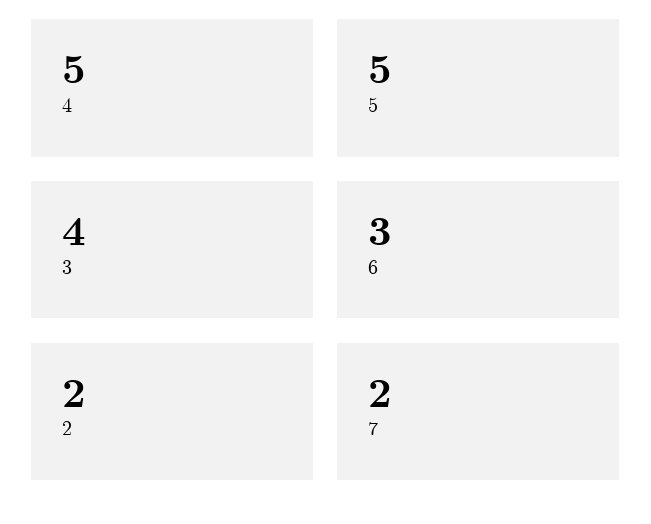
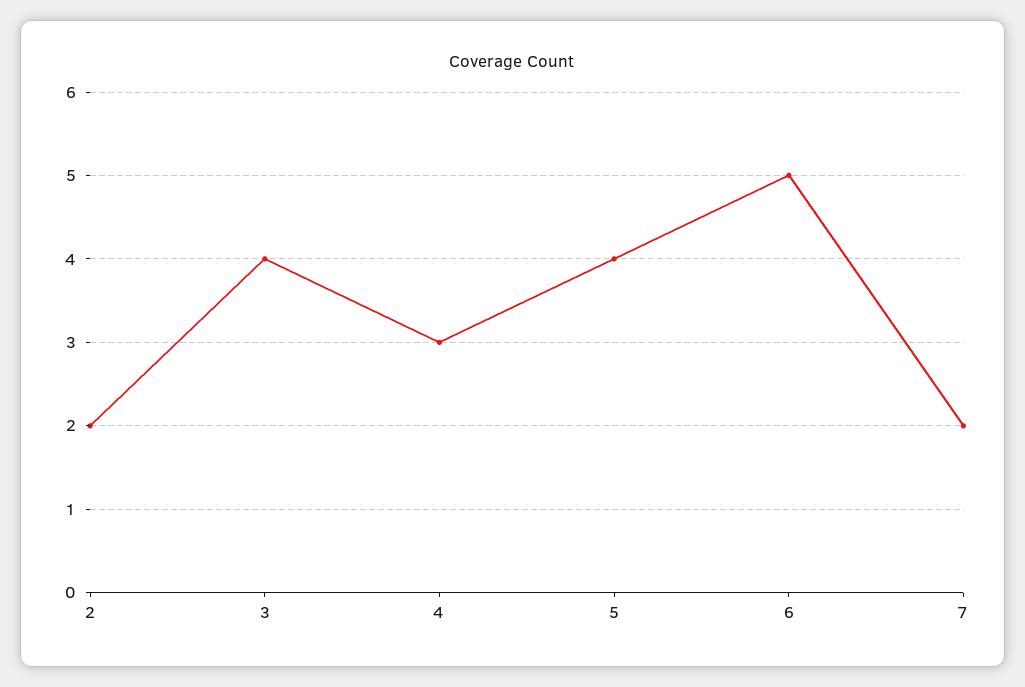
4: 5 -> 3
5: 5 -> 4
6: 3 -> 5

